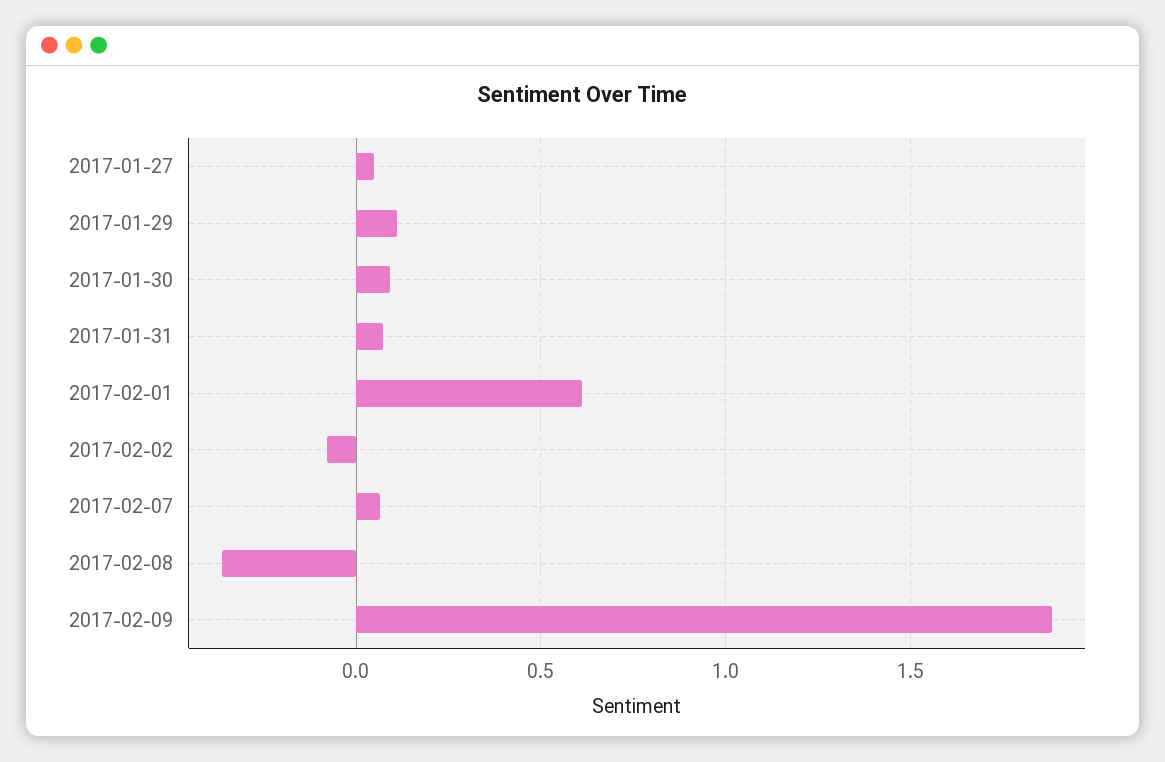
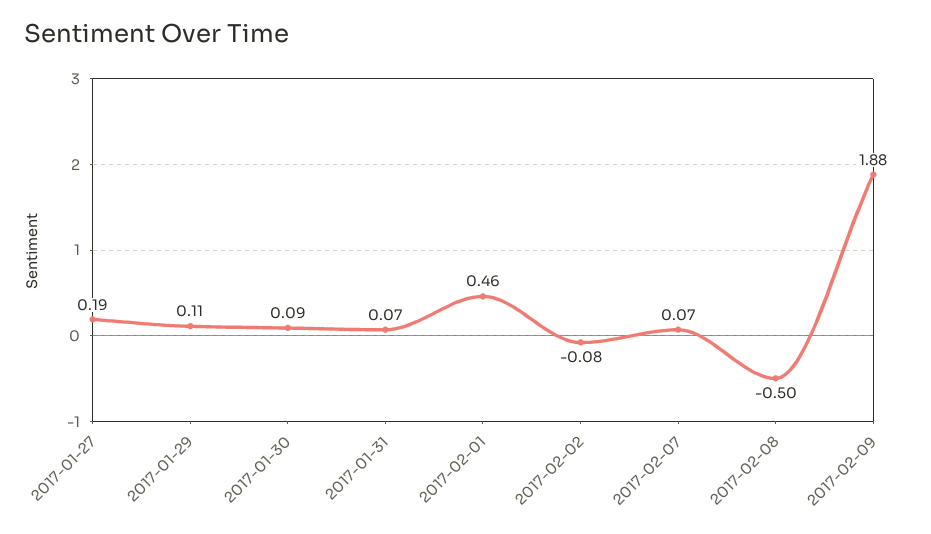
2017-01-27: 0.05 -> 0.19
2017-02-01: 0.6 -> 0.46
2017-02-08: -0.35 -> -0.5

